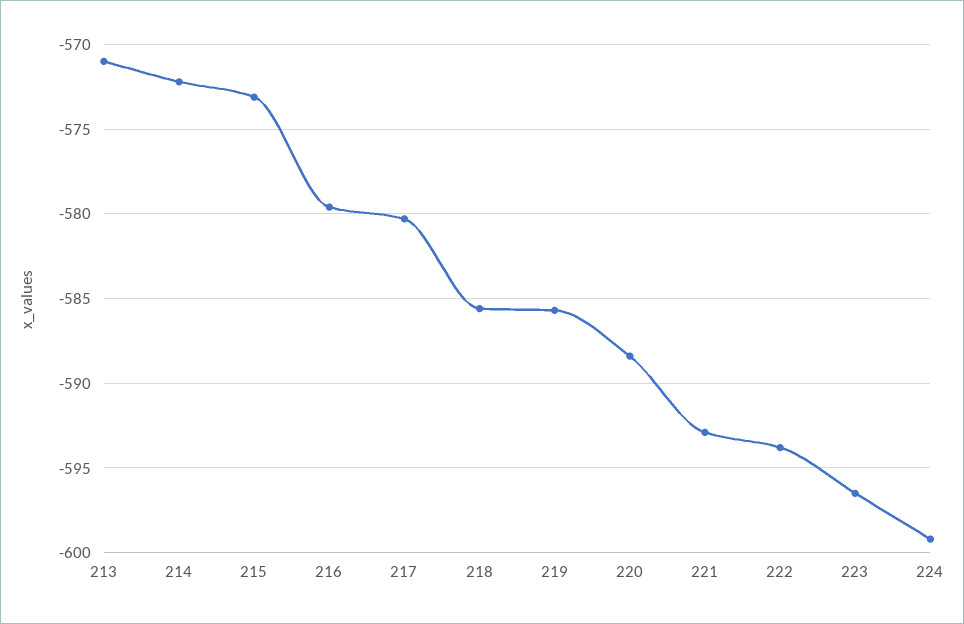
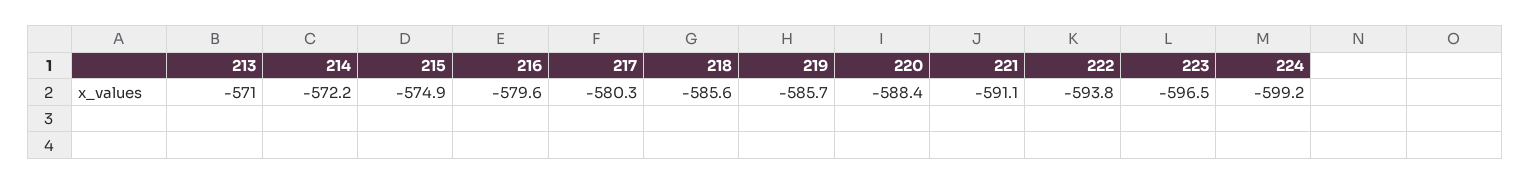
215: -573 -> -574.9
221: -593 -> -591.1

